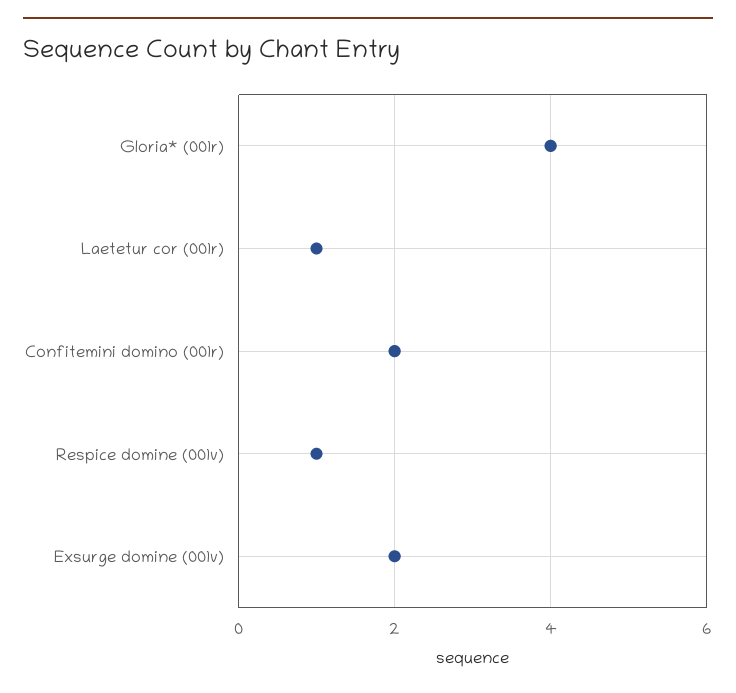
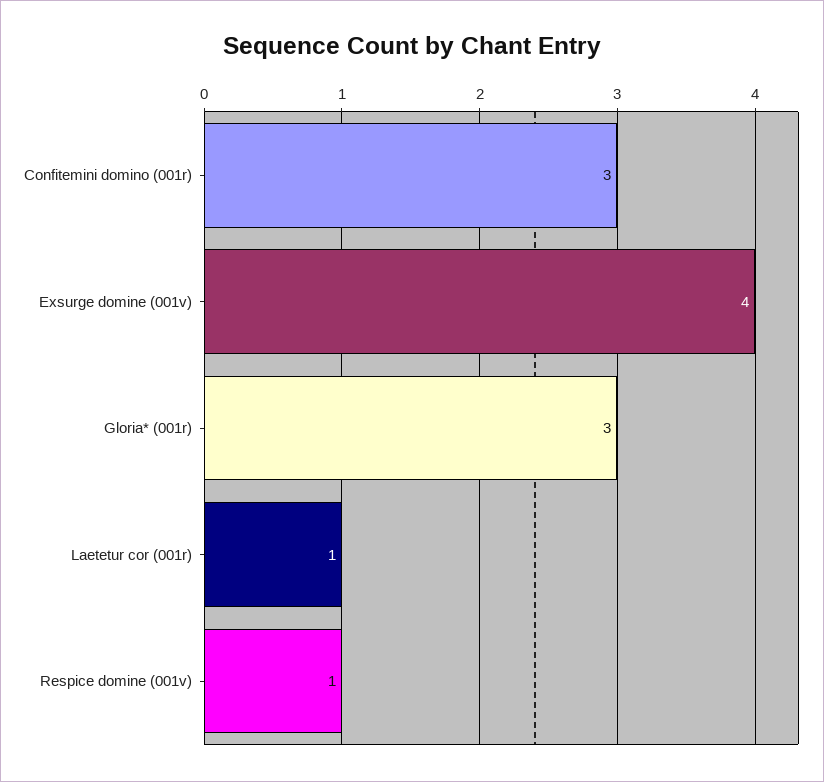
Gloria* (001r): 4 -> 3
Confitemini domino (001r): 2 -> 3
Exsurge domine (001v): 2 -> 4

